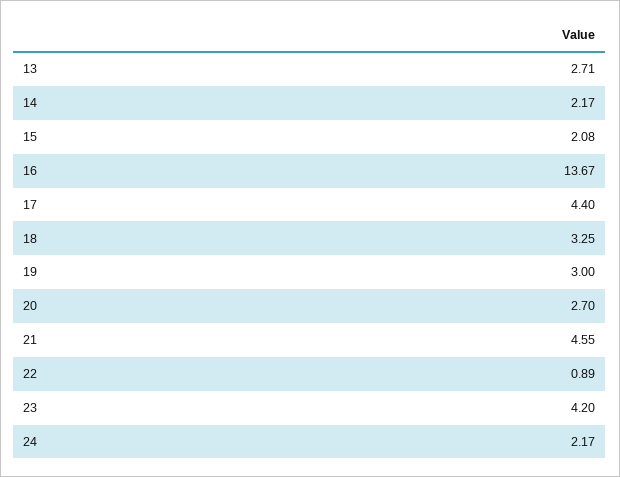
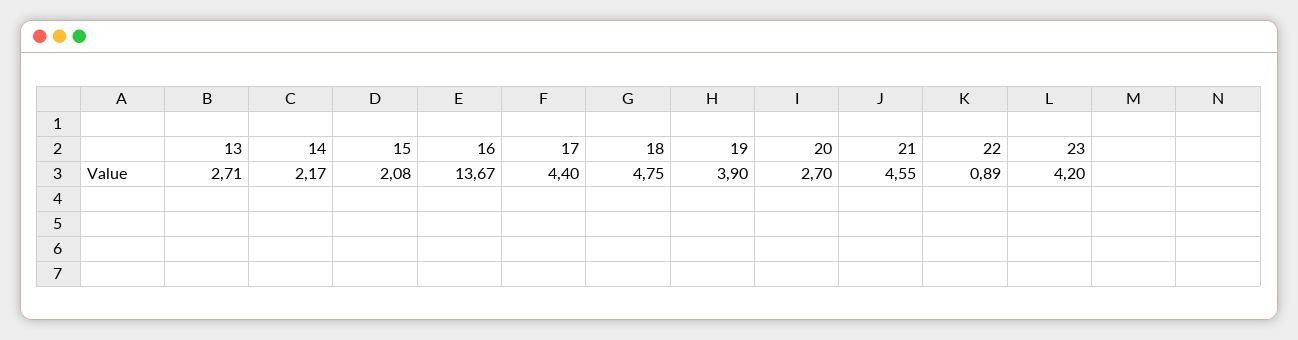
18: 3.25 -> 4.75
19: 3 -> 3.9
24: 2.17 -> none

